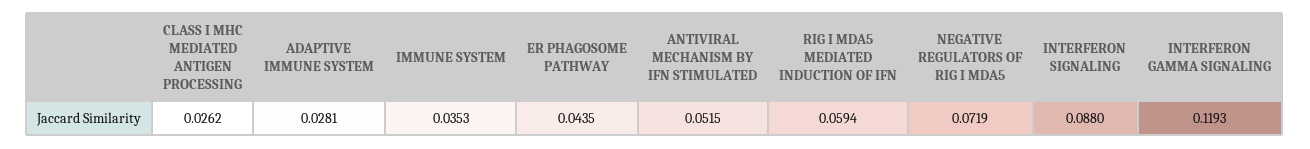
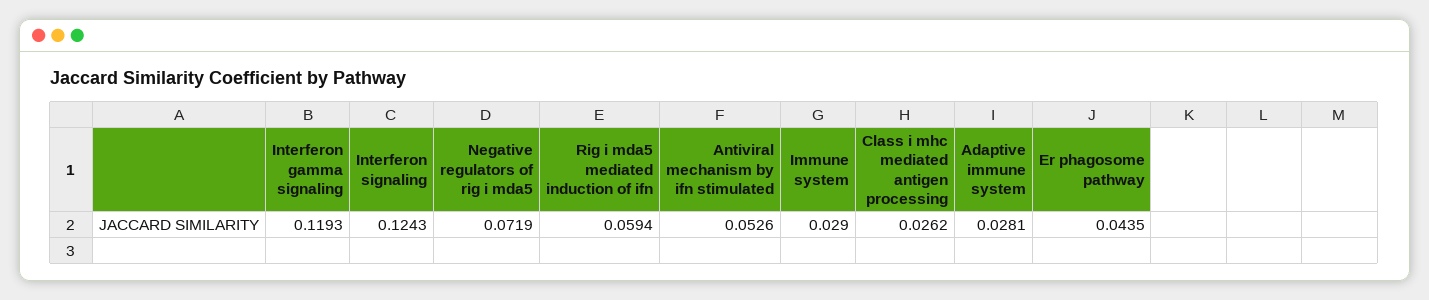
IMMUNE SYSTEM: 0.0353 -> 0.029
ANTIVIRAL MECHANISM BY IFN STIMULATED: 0.0515 -> 0.0526
INTERFERON SIGNALING: 0.088 -> 0.1243

